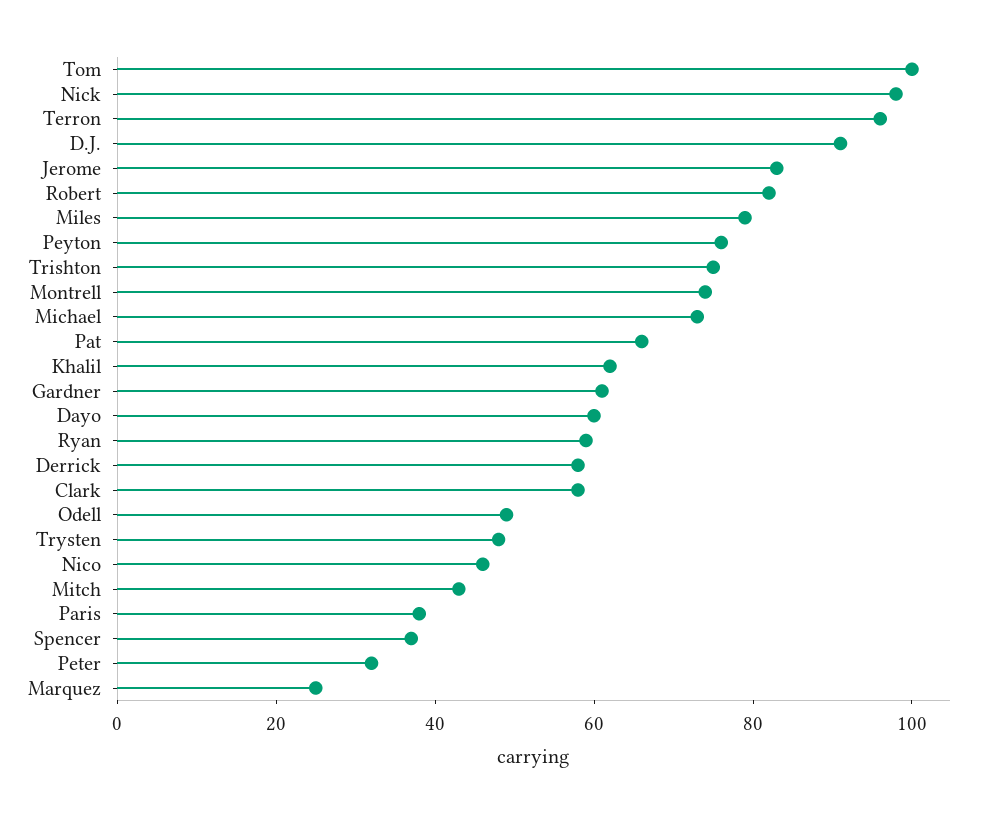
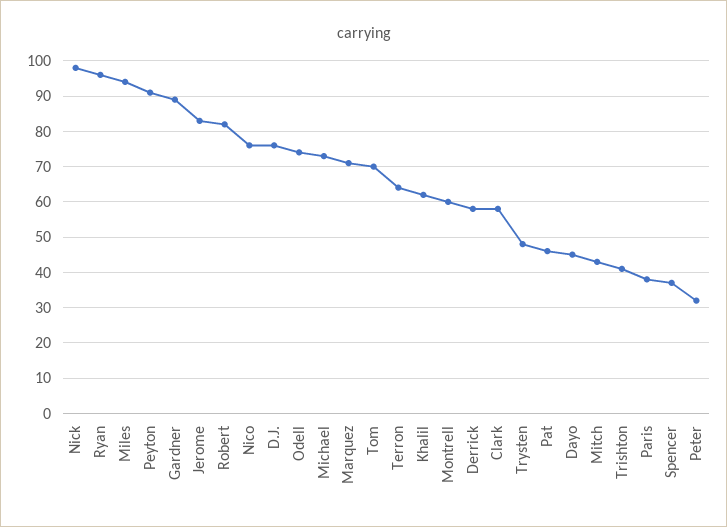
Tom: 100 -> 70
Terron: 95 -> 65
D.J.: 90 -> 75
Miles: 80 -> 95
Peyton: 75 -> 90
Trishton: 75 -> 40
Montrell: 75 -> 60
Pat: 65 -> 45
Gardner: 60 -> 90
Dayo: 60 -> 45
Ryan: 60 -> 95
Odell: 50 -> 75
Nico: 45 -> 75
Marquez: 25 -> 70

